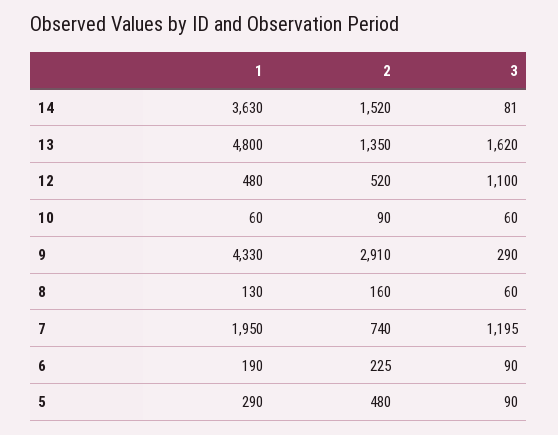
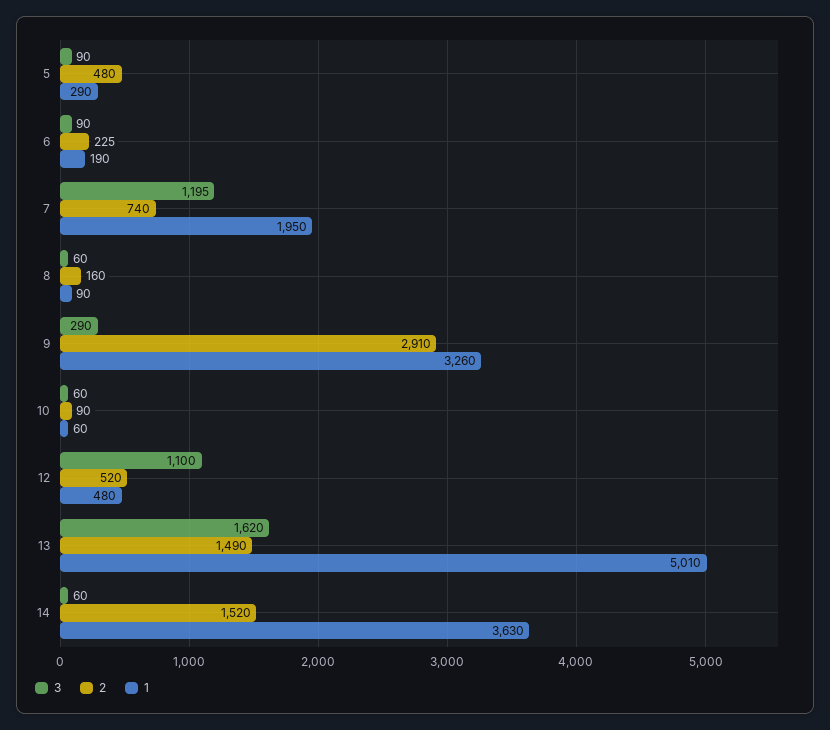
3, 14: 81 -> 60
1, 13: 4800 -> 5010
2, 13: 1350 -> 1490
1, 9: 4330 -> 3260
1, 8: 130 -> 90

